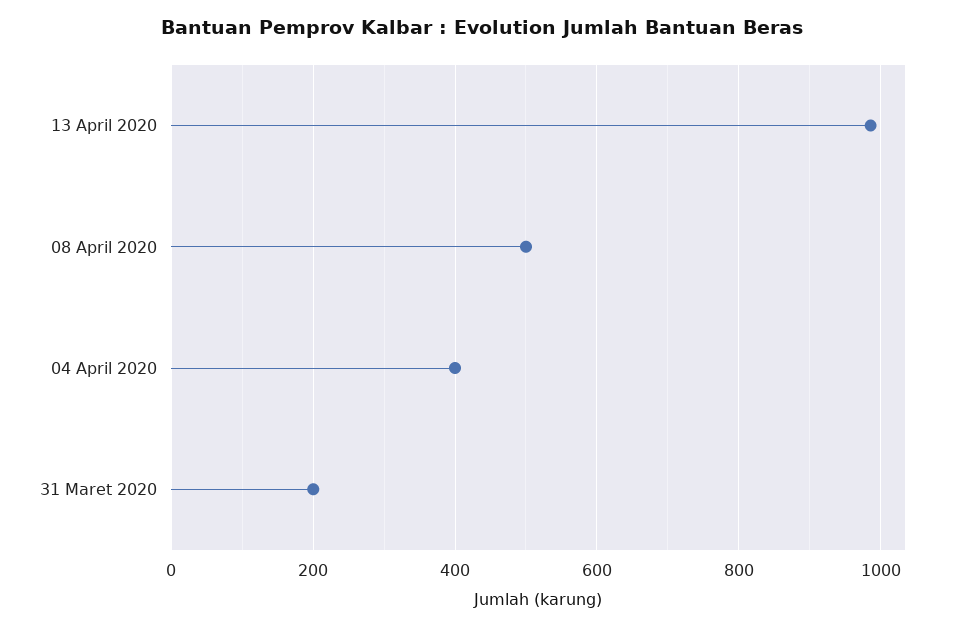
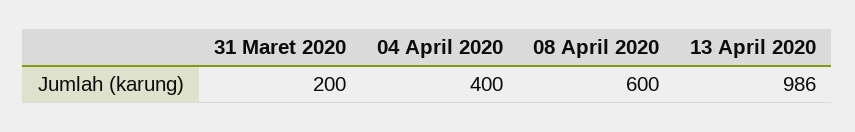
08 April 2020: 500 -> 600

